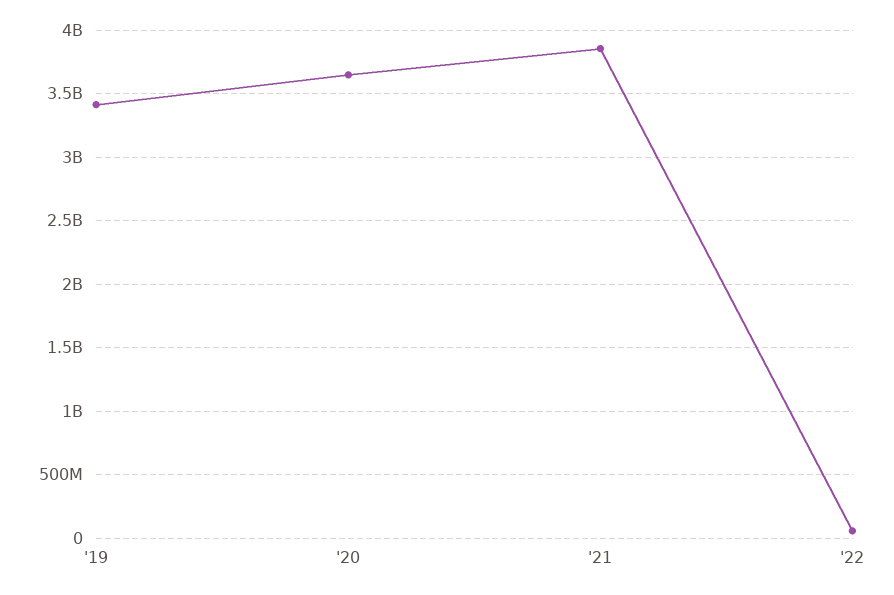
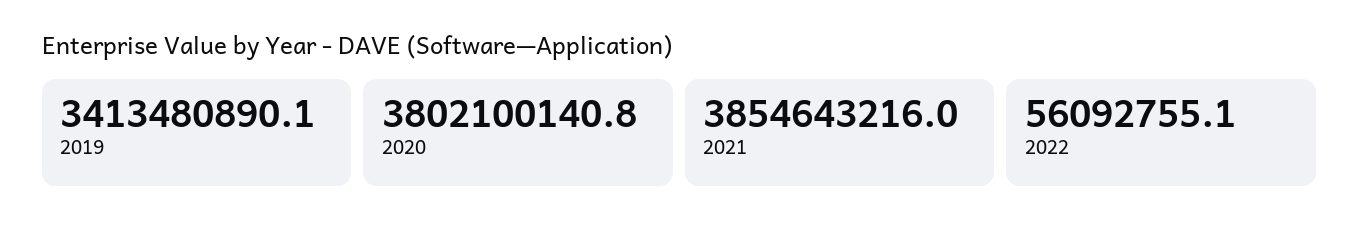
'20: 3650000000 -> 3802100140.8

